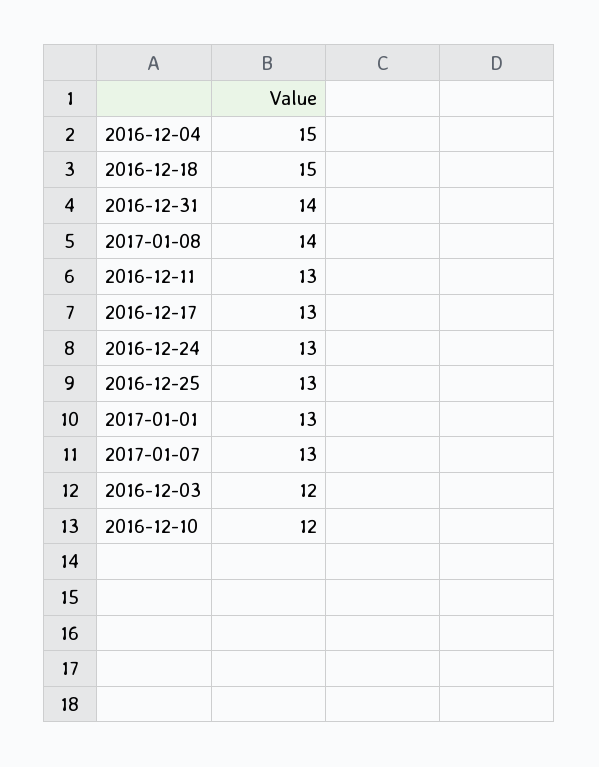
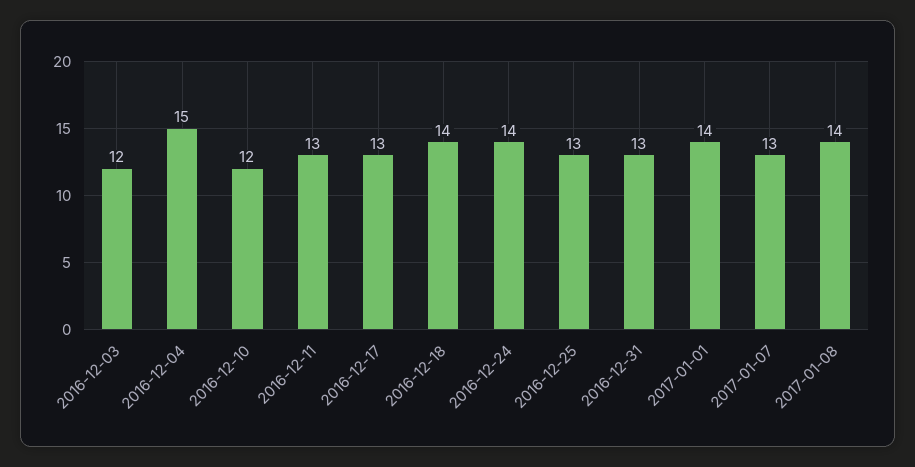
2016-12-18: 15 -> 14
2016-12-31: 14 -> 13
2016-12-24: 13 -> 14
2017-01-01: 13 -> 14

